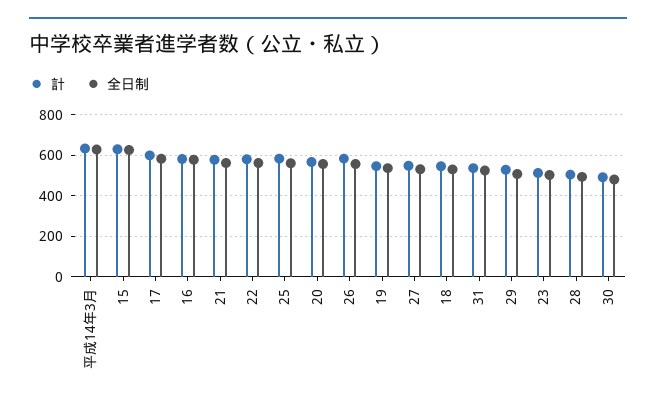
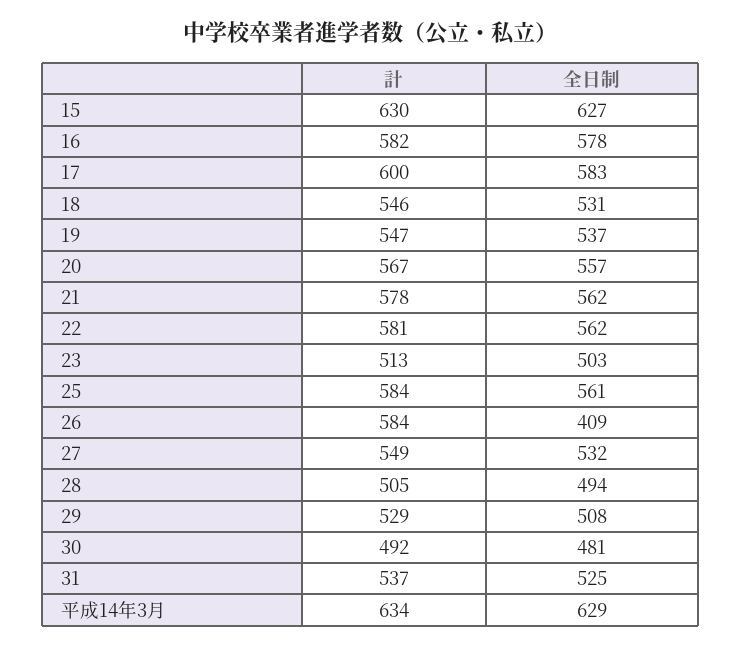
全日制, 26: 550 -> 409

